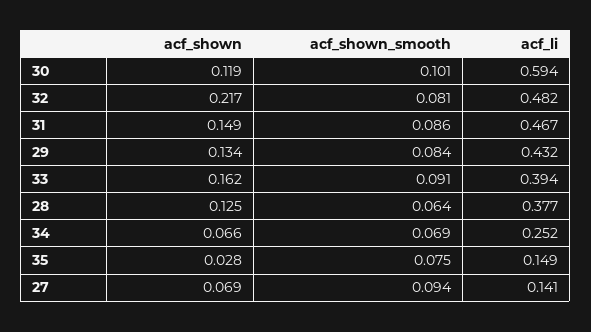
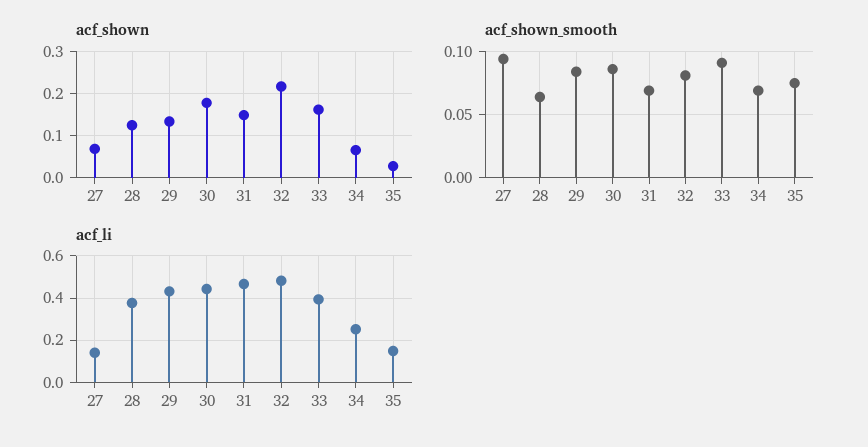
acf_shown, 30: 0.119 -> 0.18
acf_shown_smooth, 30: 0.101 -> 0.085
acf_li, 30: 0.594 -> 0.45
acf_shown_smooth, 31: 0.086 -> 0.07

